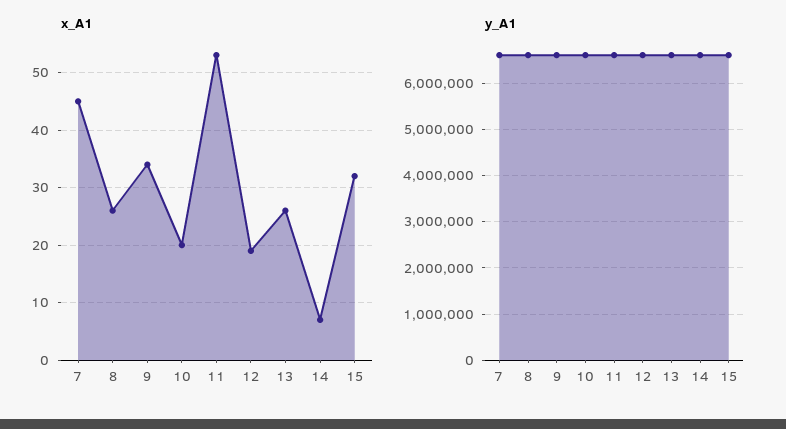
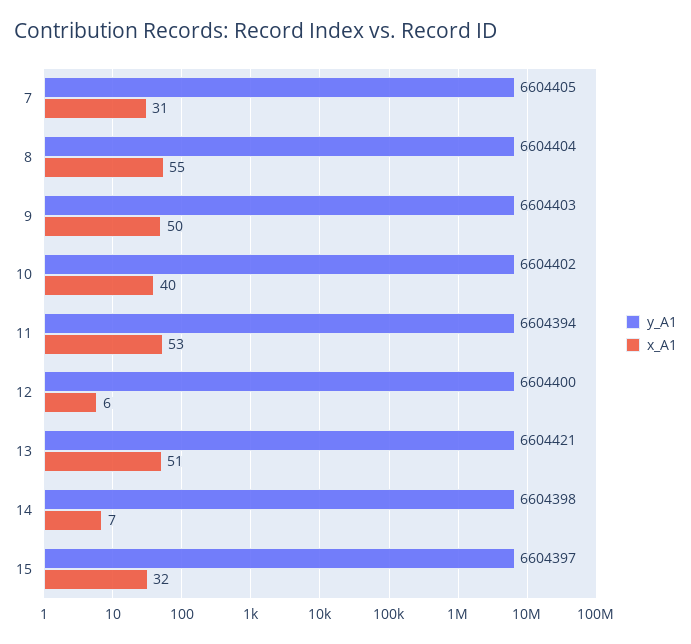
x_A1, 7: 45 -> 31
x_A1, 8: 25 -> 55
x_A1, 9: 35 -> 50
x_A1, 10: 20 -> 40
x_A1, 12: 20 -> 6
x_A1, 13: 25 -> 51

